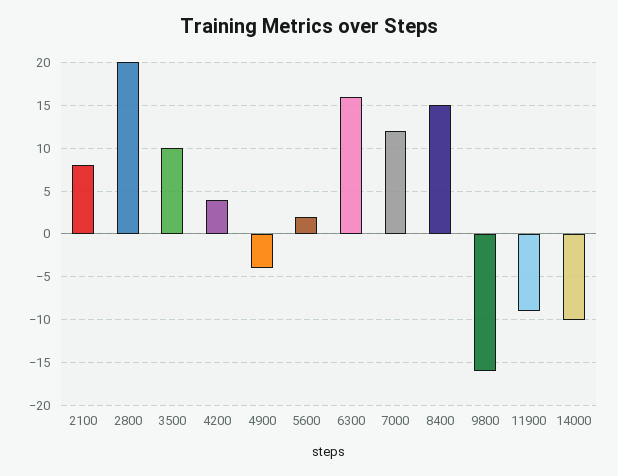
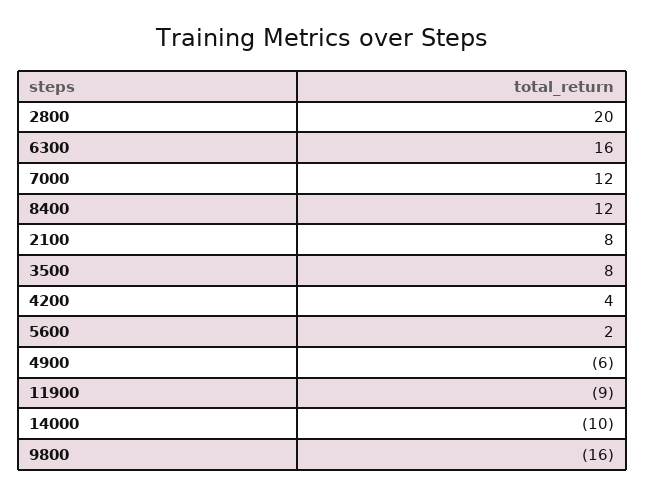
3500: 10 -> 8
4900: -4 -> -6
8400: 15 -> 12

